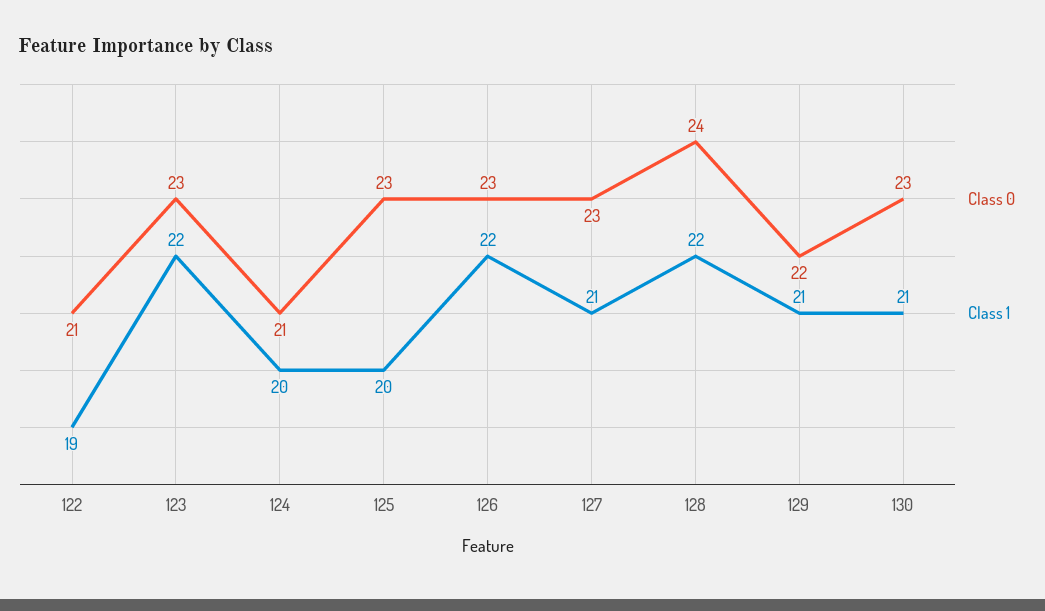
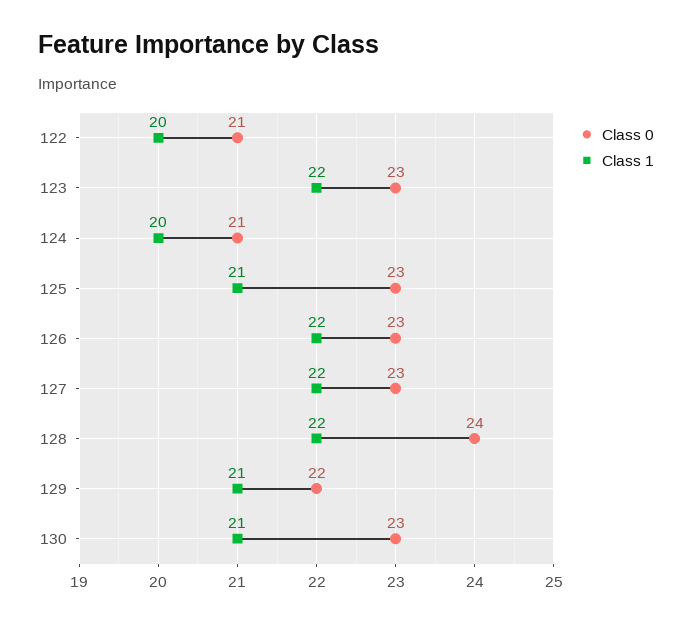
Class 1, 122: 19 -> 20
Class 1, 125: 20 -> 21
Class 1, 127: 21 -> 22

